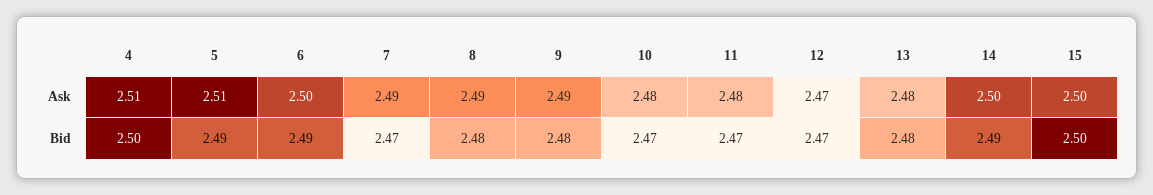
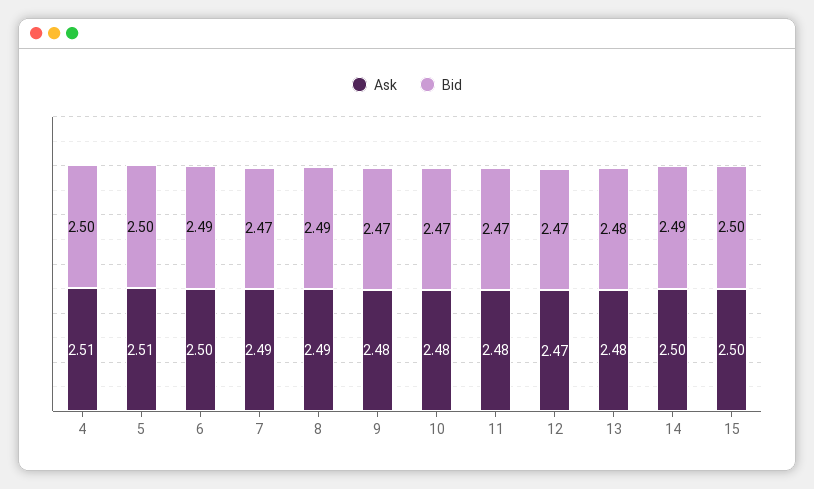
Ask, 9: 2.49 -> 2.48
Bid, 5: 2.49 -> 2.5
Bid, 8: 2.48 -> 2.49
Bid, 9: 2.48 -> 2.47

